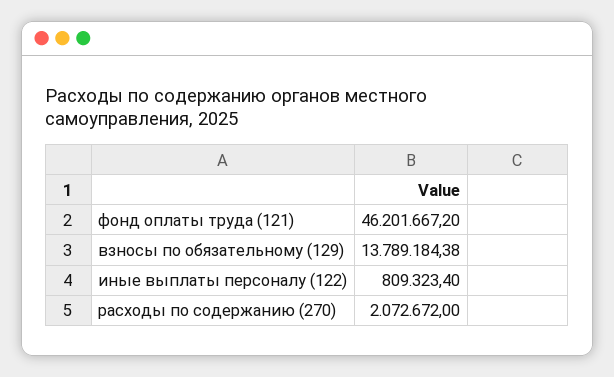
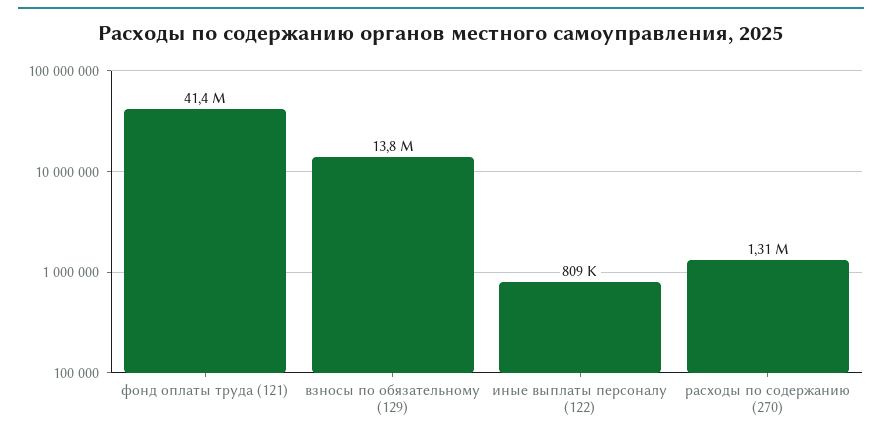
фонд оплаты труда (121): 46201667.2 -> 41400000
расходы по содержанию (270): 2072672 -> 1310000

